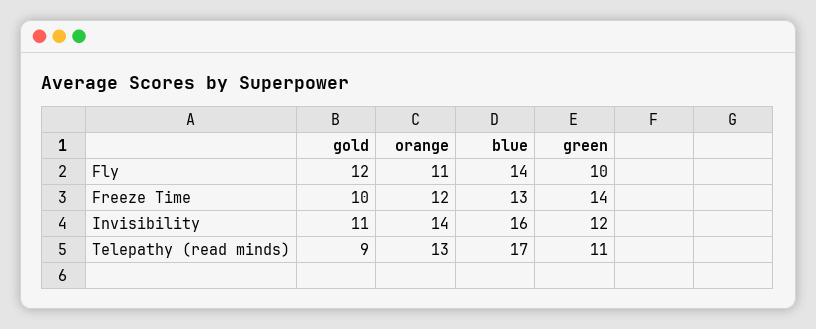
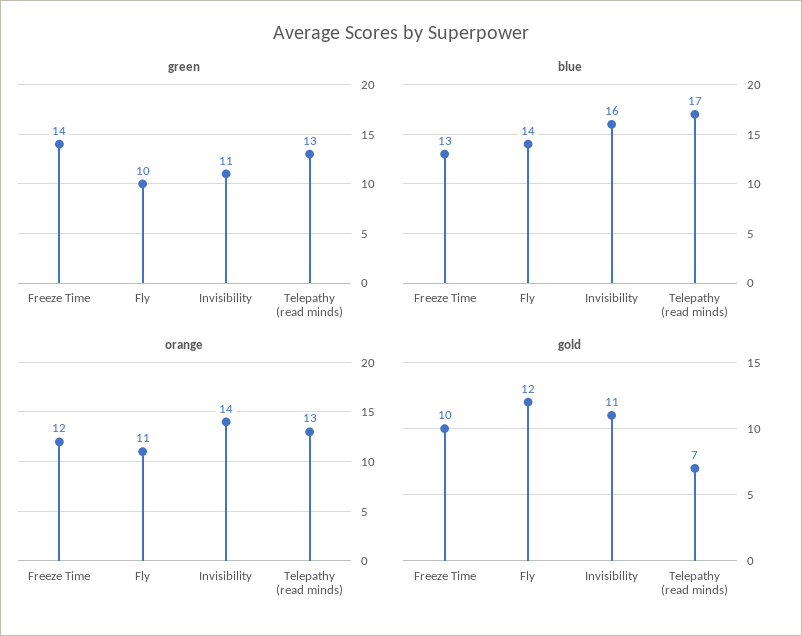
green, Invisibility: 12 -> 11
gold, Telepathy (read minds): 9 -> 7
green, Telepathy (read minds): 11 -> 13

